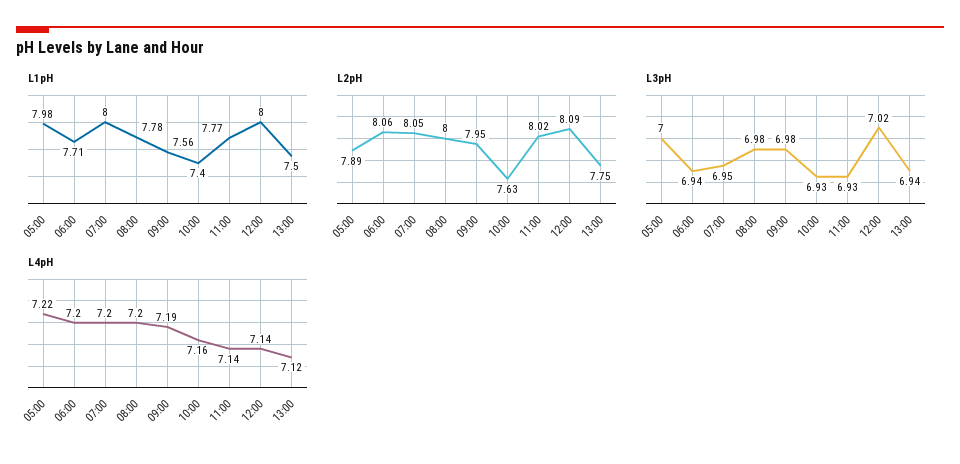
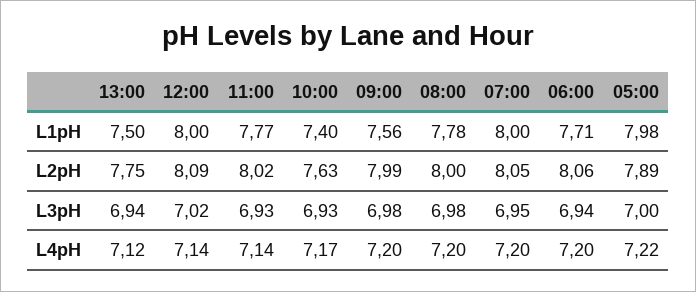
L2pH, 09:00: 7.95 -> 7.99
L4pH, 09:00: 7.19 -> 7.2
L4pH, 10:00: 7.16 -> 7.17

